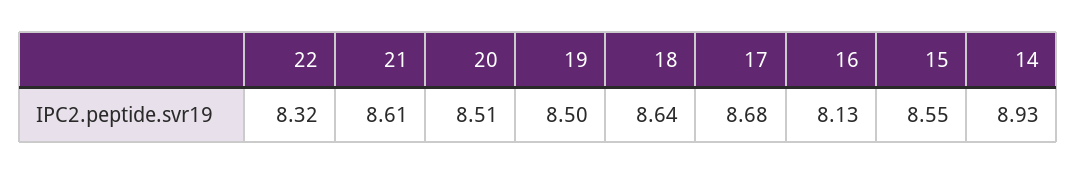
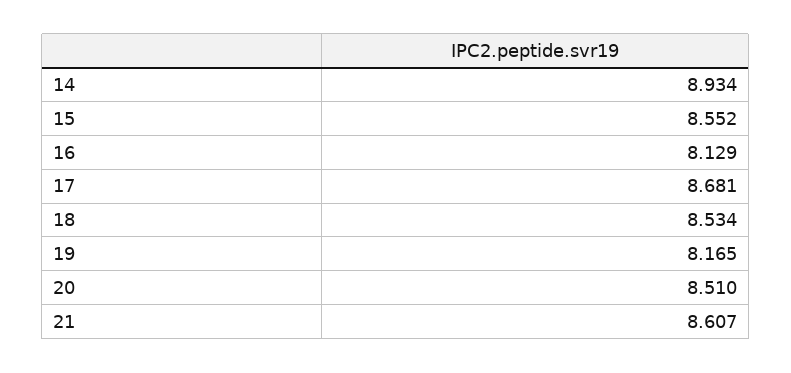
22: 8.32 -> none
19: 8.5 -> 8.165
18: 8.64 -> 8.534

